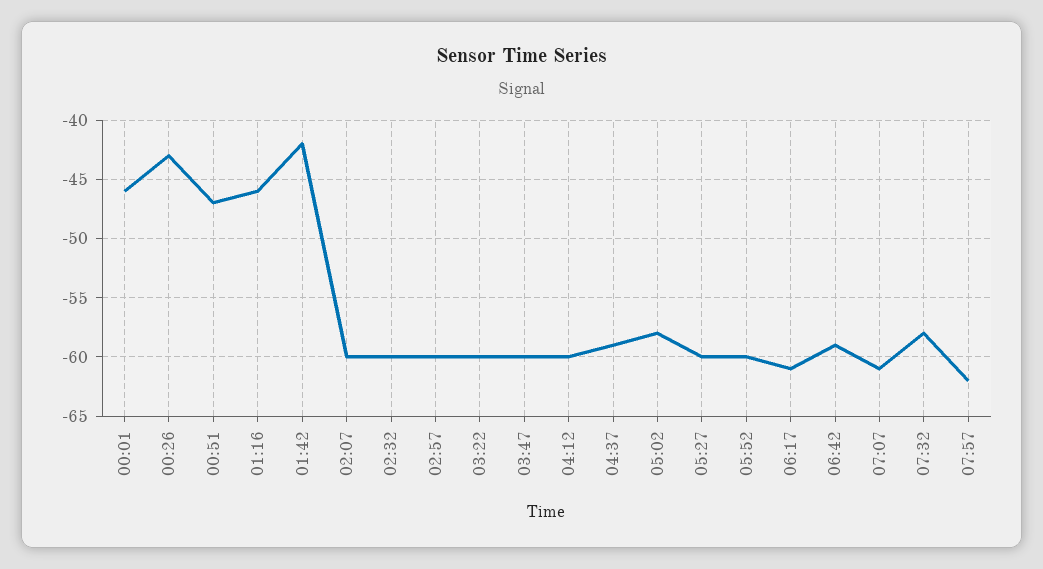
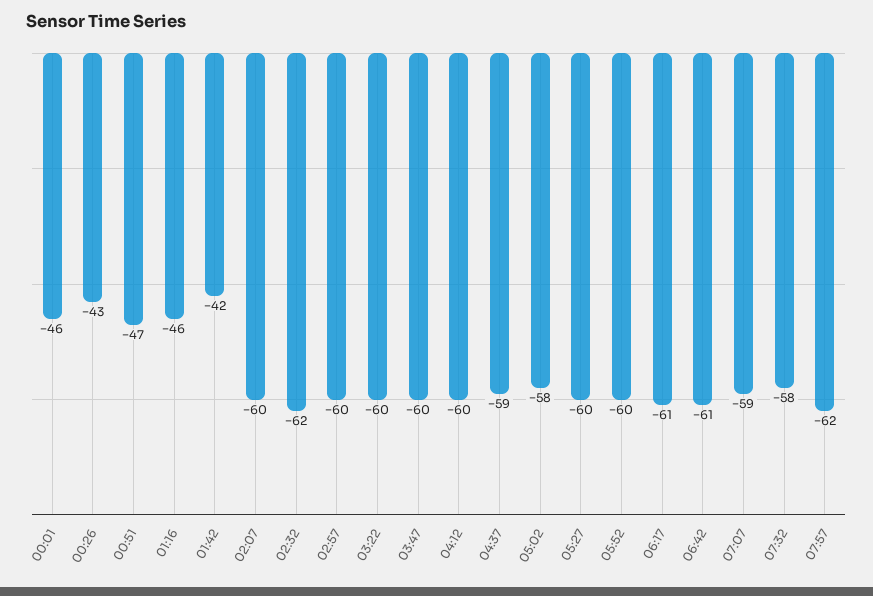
02:32: -60 -> -62
06:42: -59 -> -61
07:07: -61 -> -59

